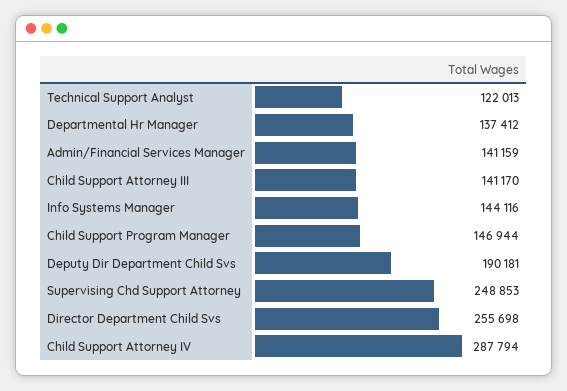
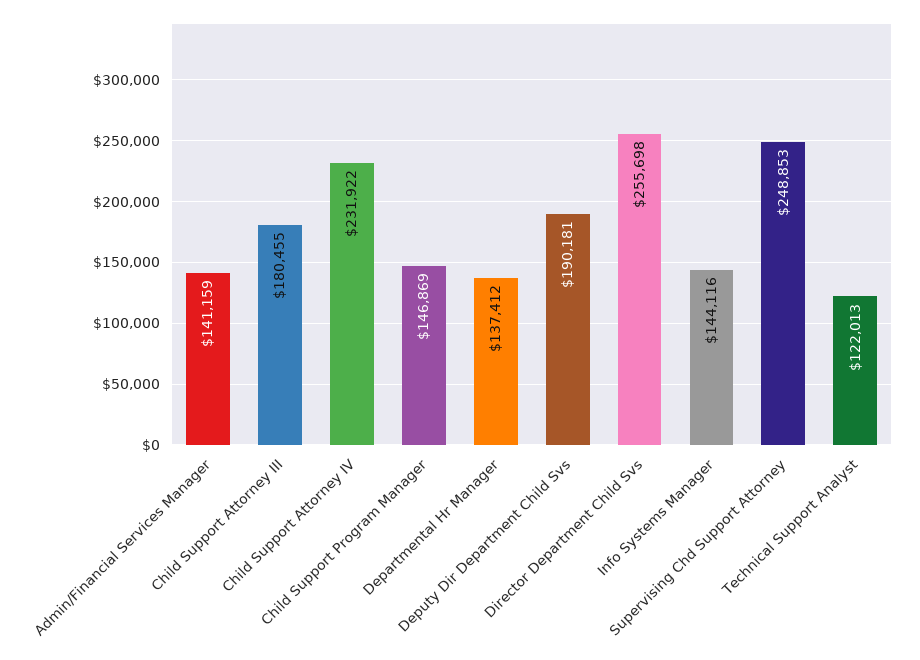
Child Support Attorney III: 141170 -> 180455
Child Support Program Manager: 146944 -> 146869
Child Support Attorney IV: 287794 -> 231922

